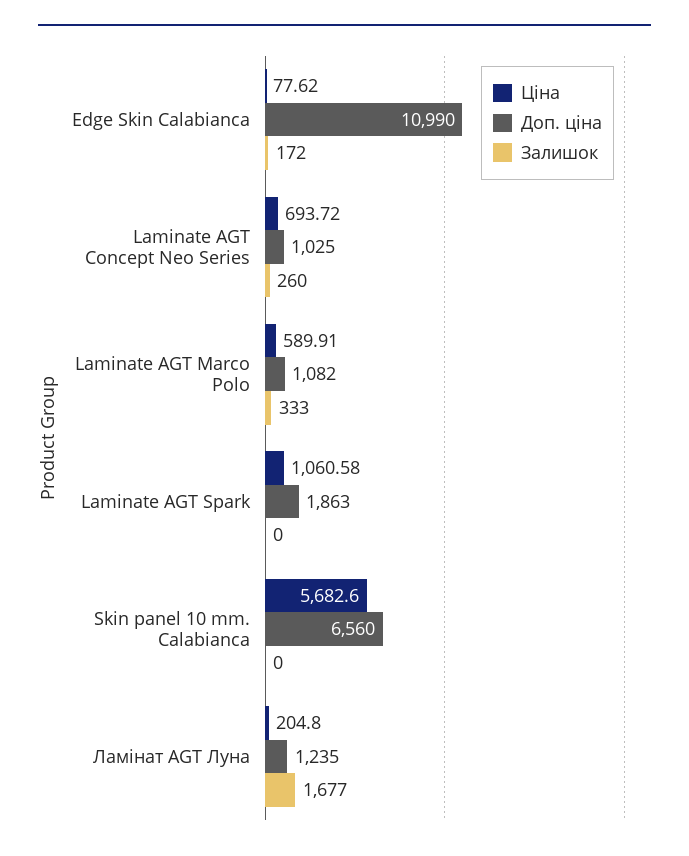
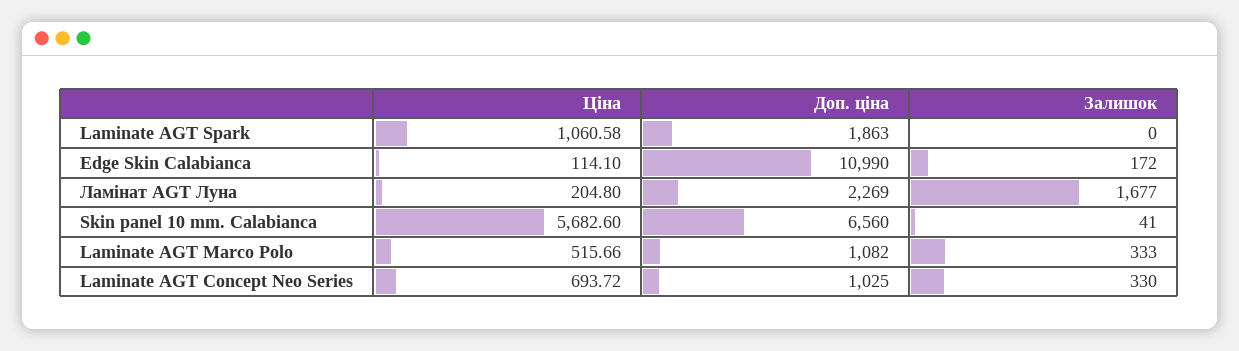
Ціна, Edge Skin Calabianca: 77.62 -> 114.1
Залишок, Laminate AGT Concept Neo Series: 260 -> 330
Ціна, Laminate AGT Marco Polo: 589.91 -> 515.66
Залишок, Skin panel 10 mm. Calabianca: 0 -> 41
Доп. ціна, Ламінат AGT Луна: 1235 -> 2269

